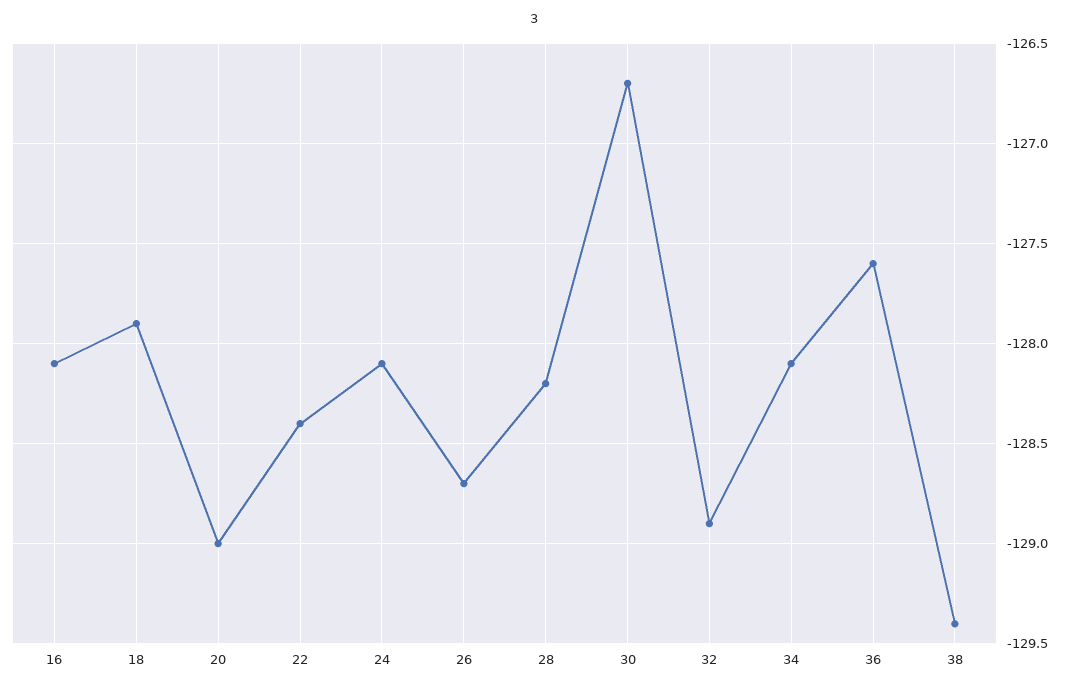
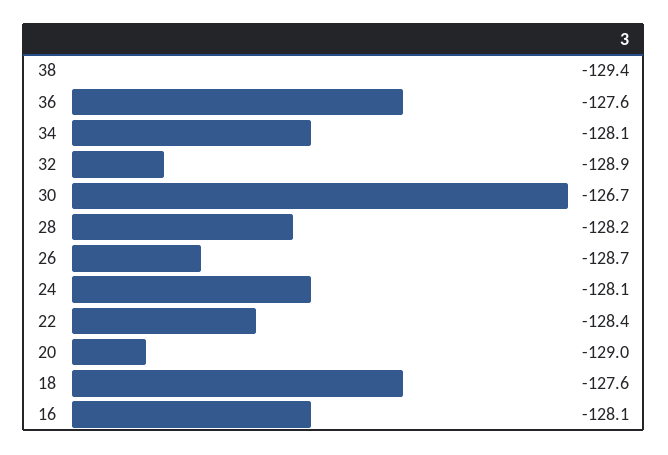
18: -127.9 -> -127.6

